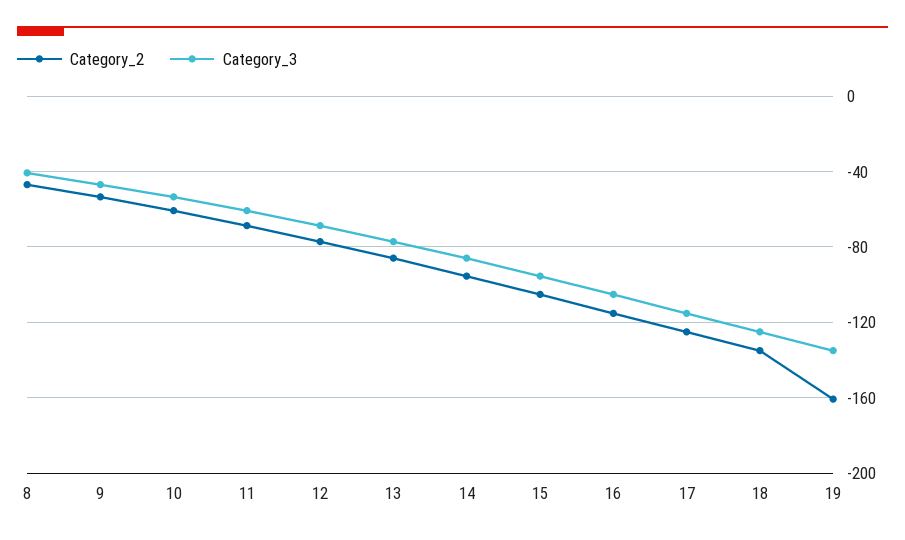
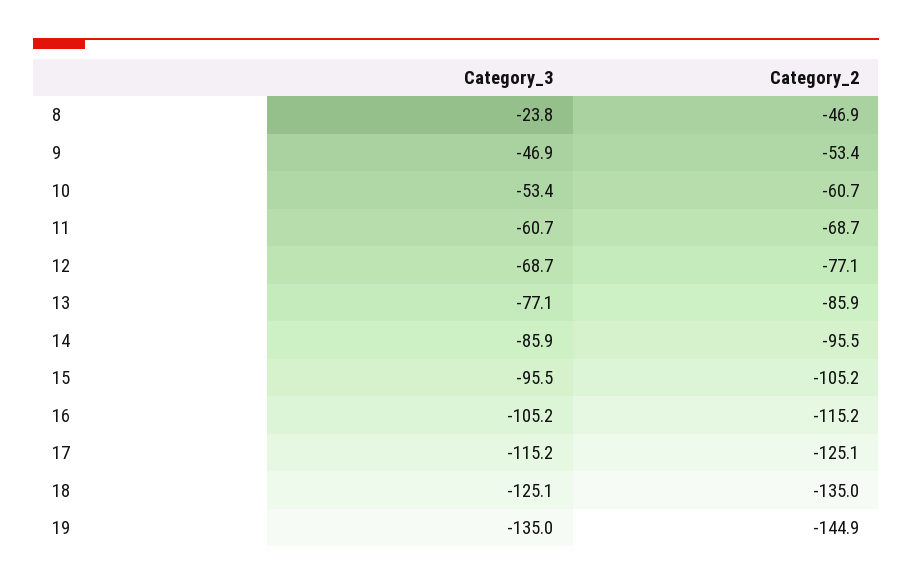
Category_3, 8: -40 -> -23.8
Category_2, 19: -160 -> -144.9

